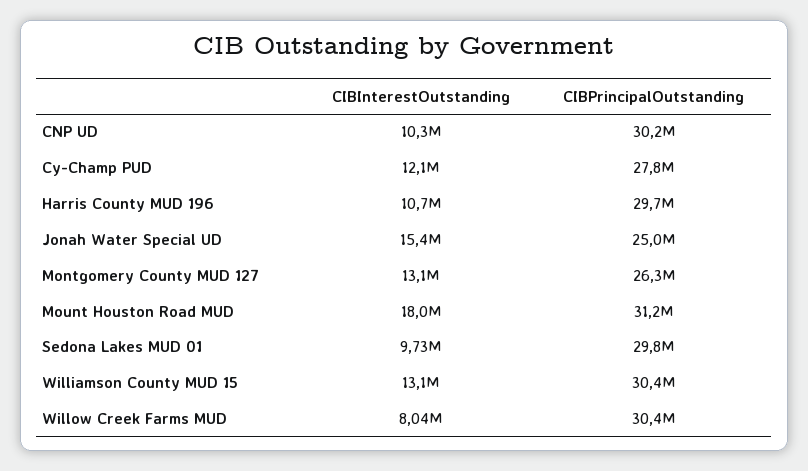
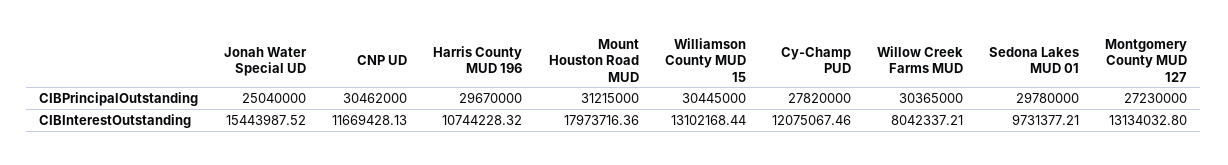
CIBInterestOutstanding, CNP UD: 10300000 -> 11669428.13
CIBPrincipalOutstanding, CNP UD: 30200000 -> 30462000
CIBPrincipalOutstanding, Montgomery County MUD 127: 26300000 -> 27230000

